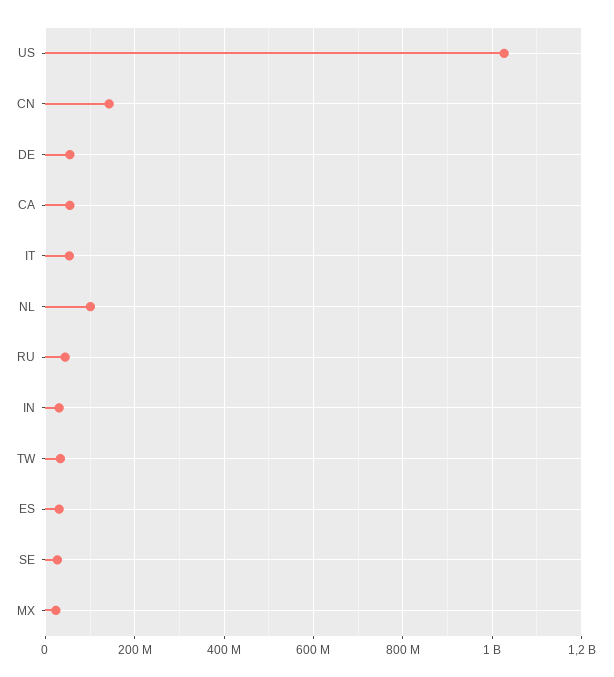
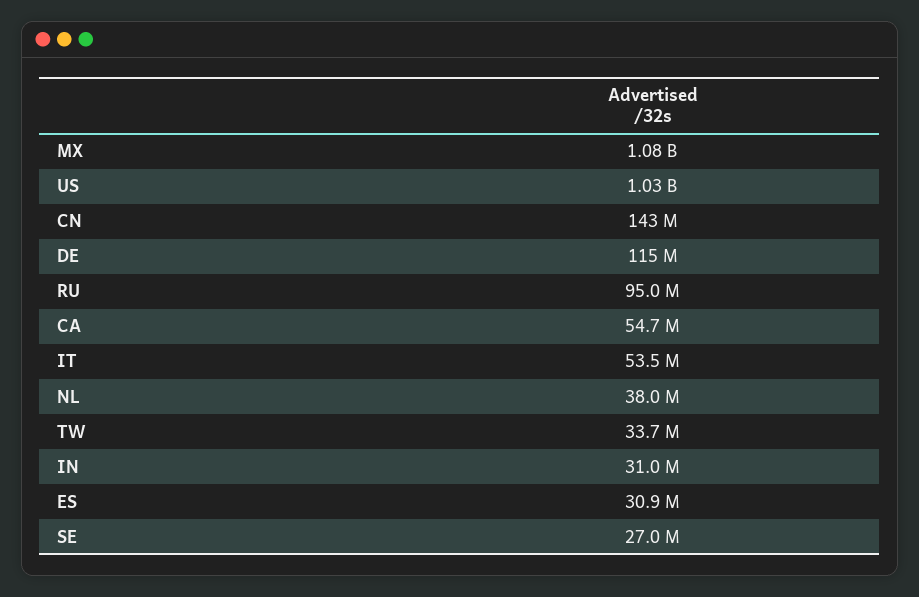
DE: 60000000 -> 115000000
NL: 100000000 -> 38000000
RU: 40000000 -> 95000000
MX: 20000000 -> 1080000000

